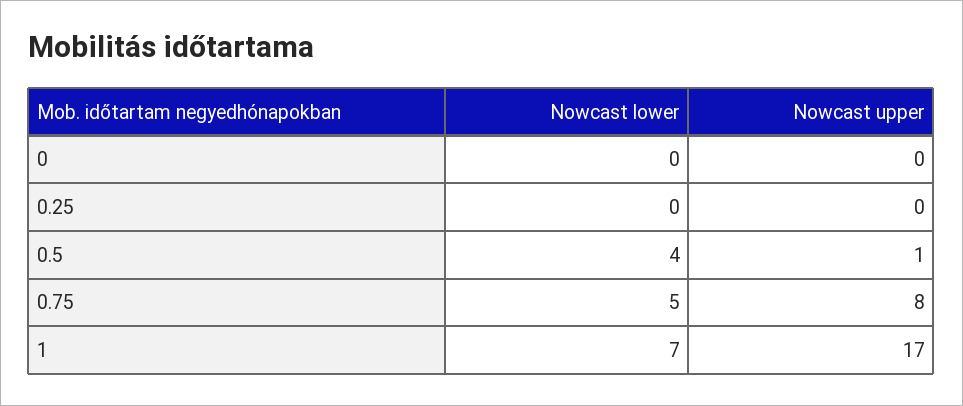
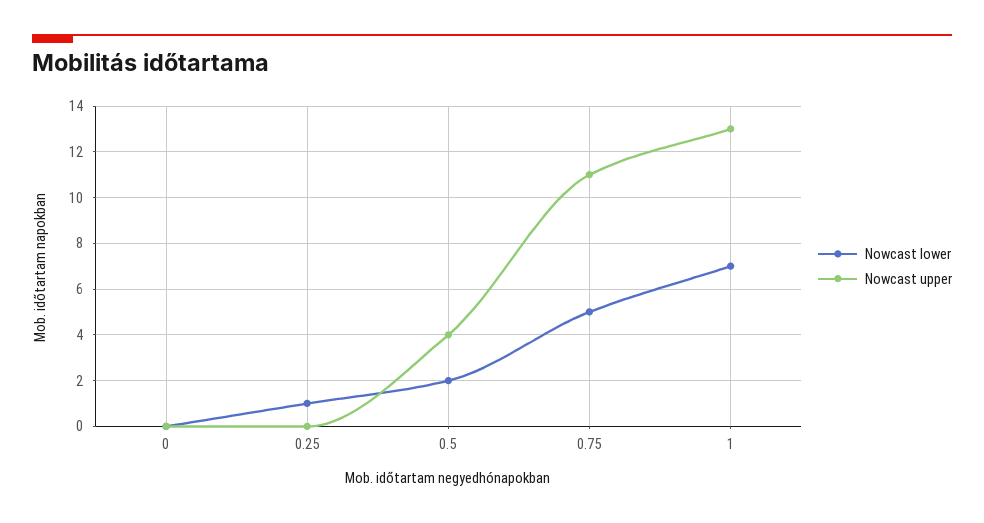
Nowcast lower, 0.25: 0 -> 1
Nowcast lower, 0.5: 4 -> 2
Nowcast upper, 0.5: 1 -> 4
Nowcast upper, 0.75: 8 -> 11
Nowcast upper, 1: 17 -> 13

